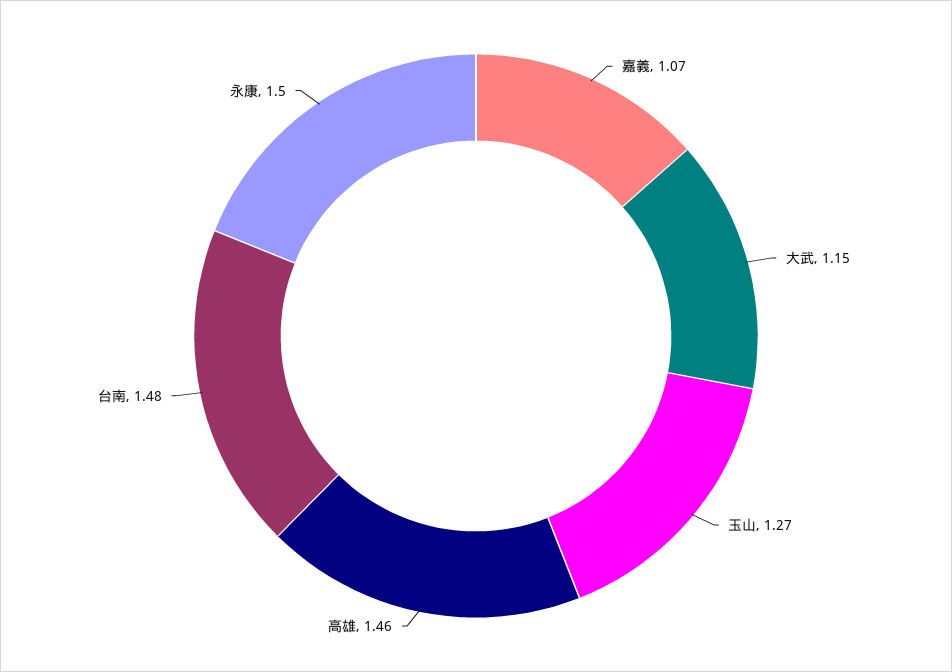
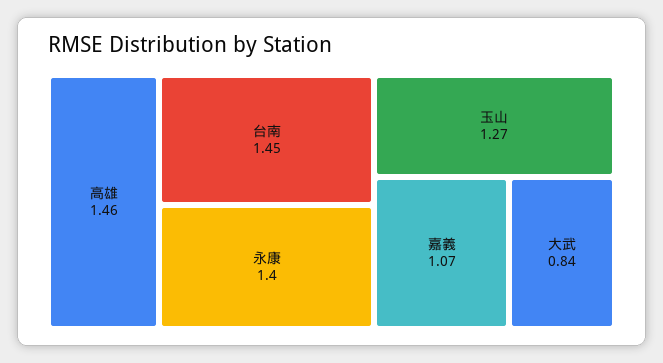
大武: 1.15 -> 0.84
台南: 1.48 -> 1.45
永康: 1.5 -> 1.4

